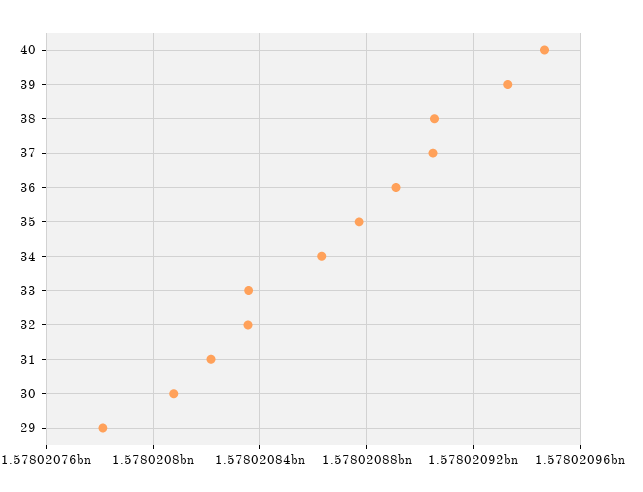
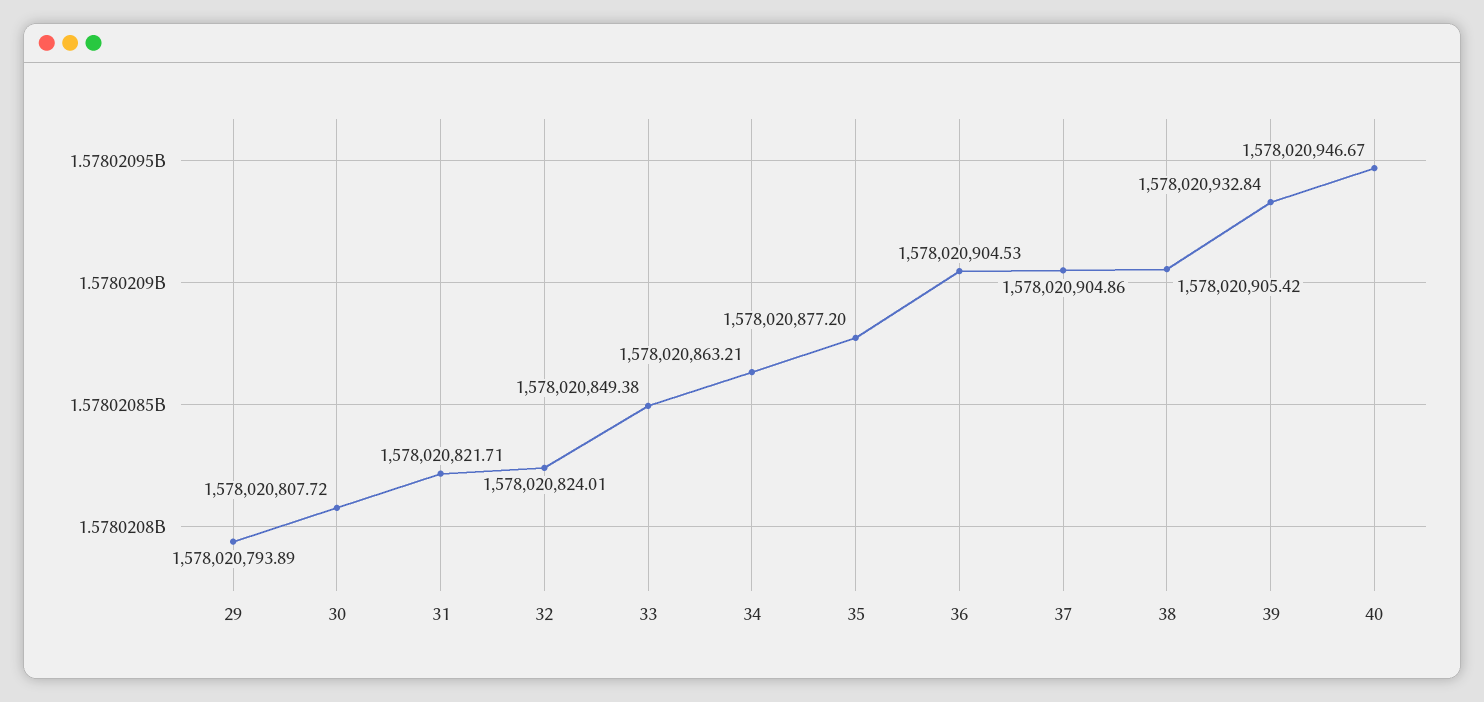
36: 1578020890 -> 1578020904.53
33: 1578020835 -> 1578020849.38
32: 1578020835 -> 1578020824.01
29: 1578020780 -> 1578020793.89

